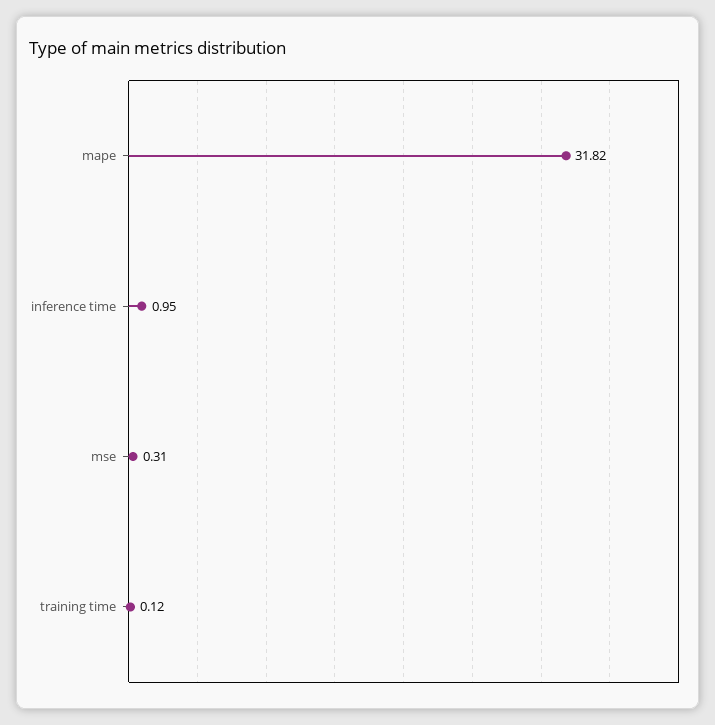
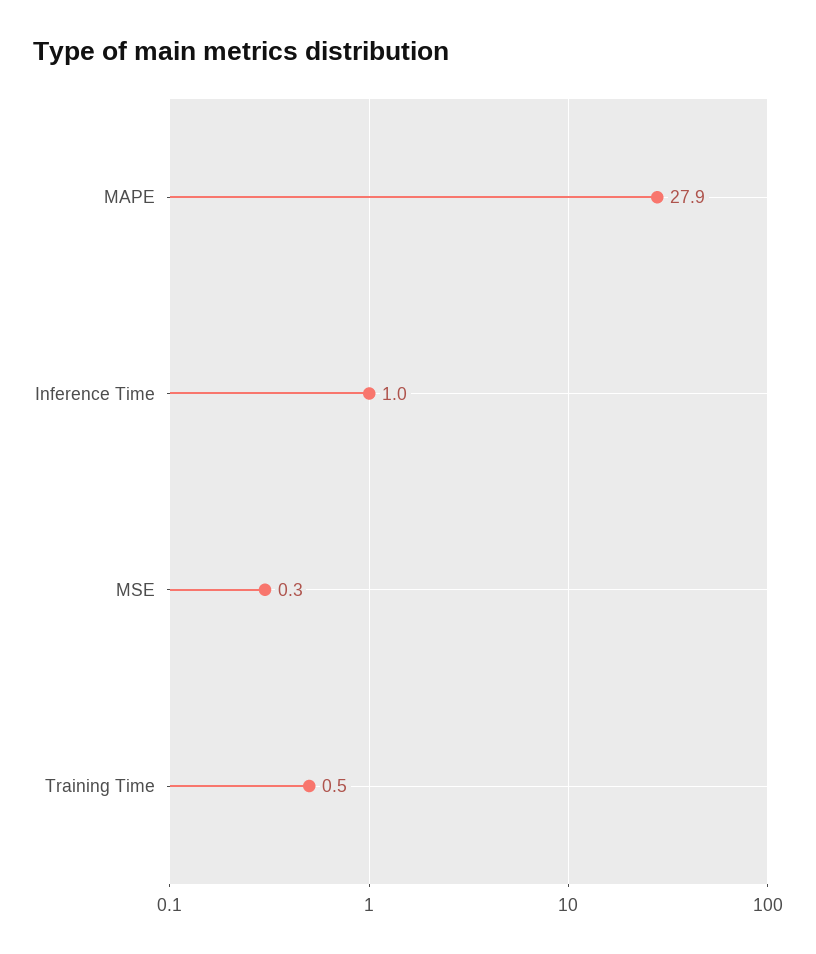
mape: 31.82 -> 27.9
training time: 0.12 -> 0.5

